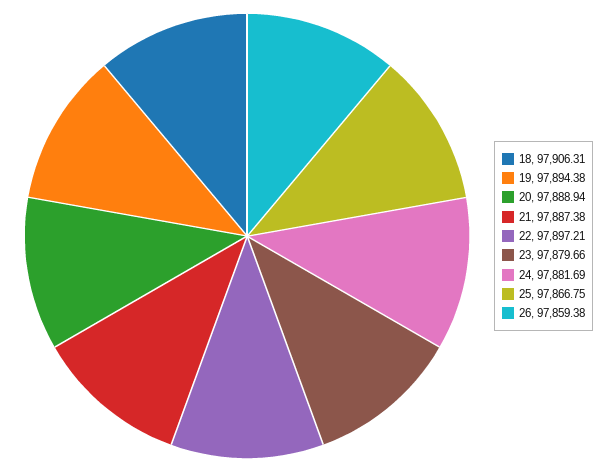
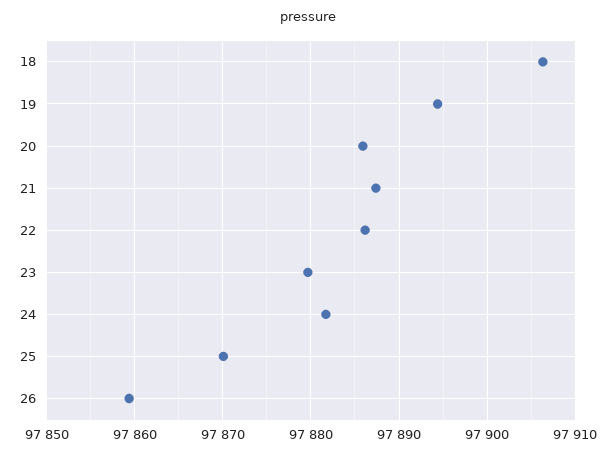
20: 97888.94 -> 97886
22: 97897.21 -> 97886
25: 97866.75 -> 97870

